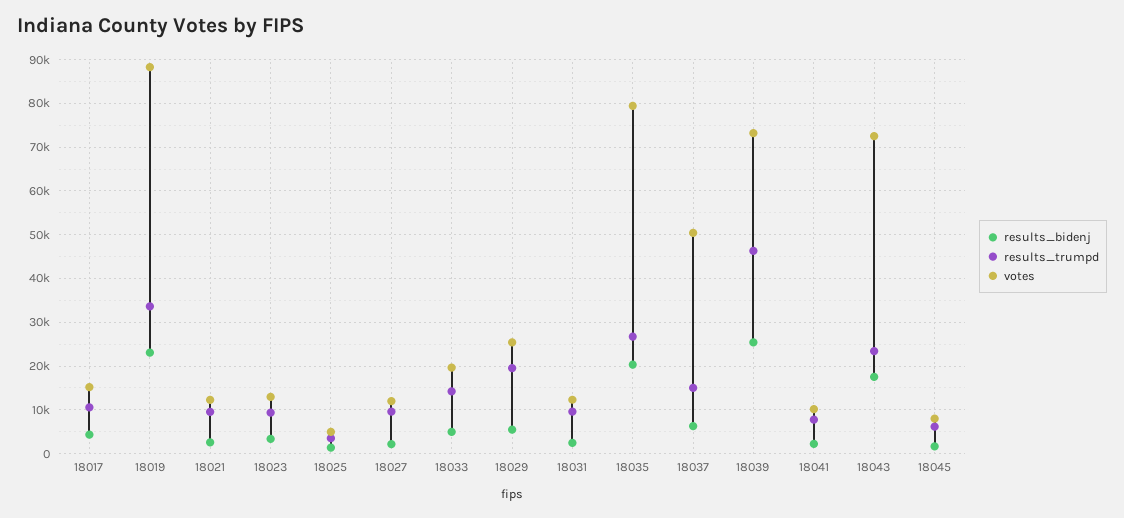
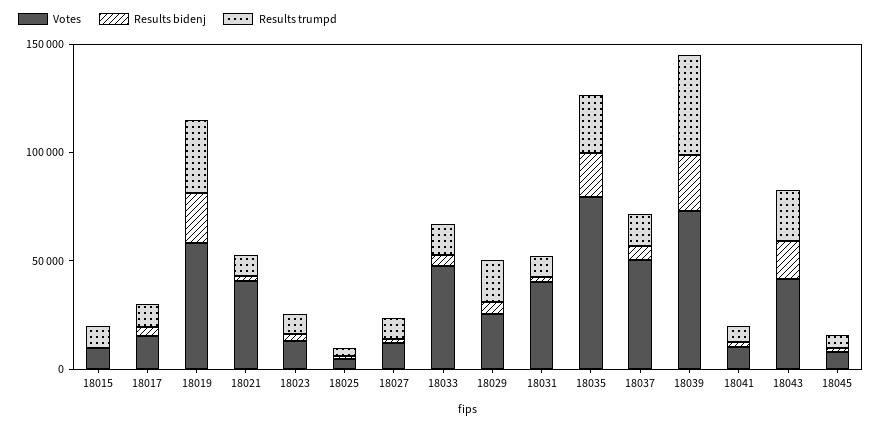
votes, 18019: 88000 -> 60000
votes, 18021: 12000 -> 40000
votes, 18033: 20000 -> 50000
votes, 18031: 12000 -> 40000
votes, 18043: 72000 -> 40000
votes, 18015: none -> 10000
results_bidenj, 18015: none -> 0
results_trumpd, 18015: none -> 10000

